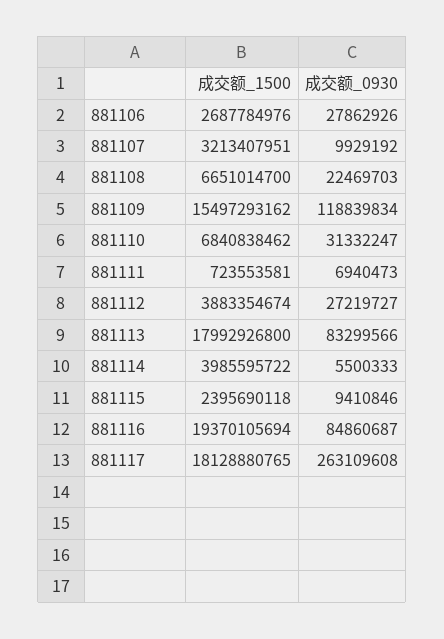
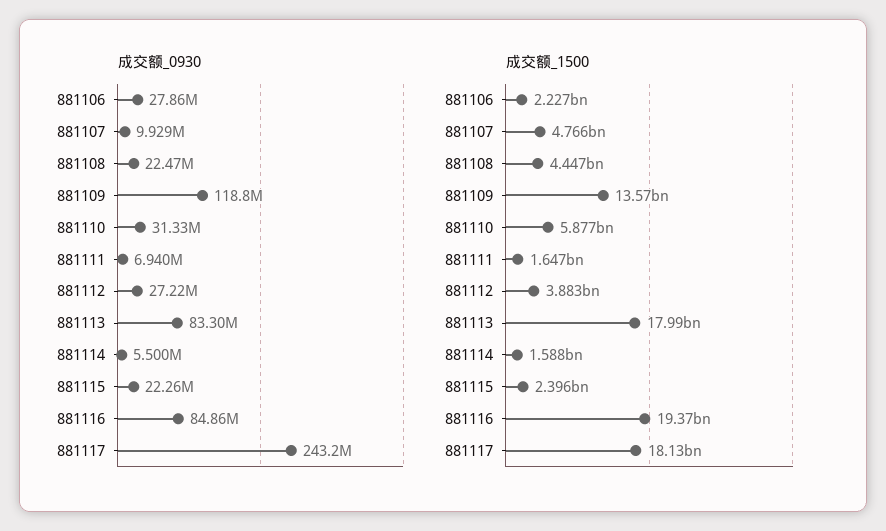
成交额_1500, 881106: 2687784976 -> 2227000000
成交额_1500, 881107: 3213407951 -> 4766000000
成交额_1500, 881108: 6651014700 -> 4447000000
成交额_1500, 881109: 15497293162 -> 13570000000
成交额_1500, 881110: 6840838462 -> 5877000000
成交额_1500, 881111: 723553581 -> 1647000000
成交额_1500, 881114: 3985595722 -> 1588000000
成交额_0930, 881115: 9410846 -> 22260000
成交额_0930, 881117: 263109608 -> 243200000

